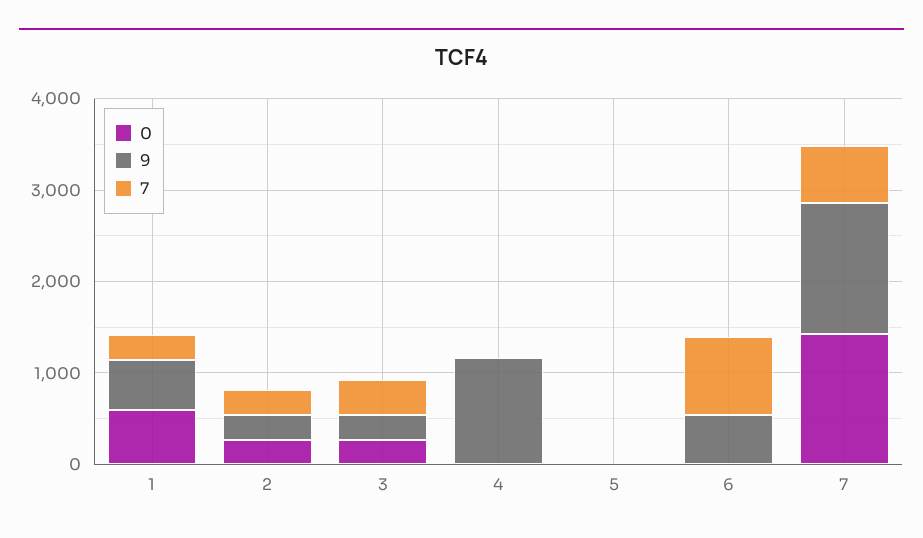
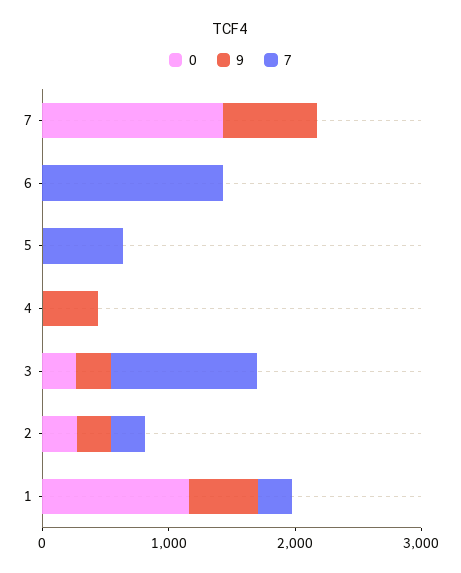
0, 1: 600 -> 1200
7, 3: 400 -> 1200
9, 4: 1200 -> 400
7, 5: 0 -> 600
9, 6: 600 -> 0
7, 6: 800 -> 1400
9, 7: 1400 -> 800
7, 7: 600 -> 0

